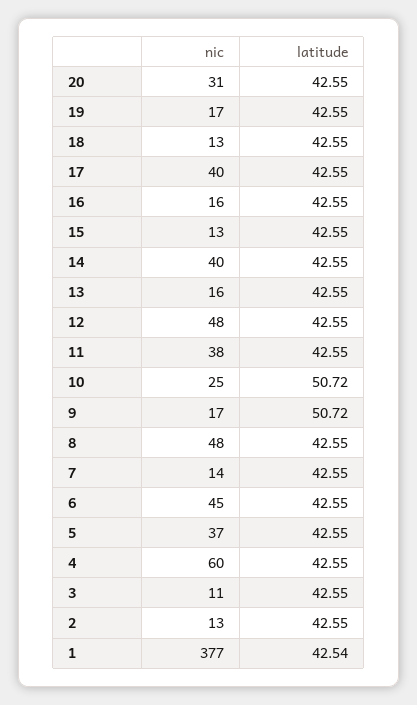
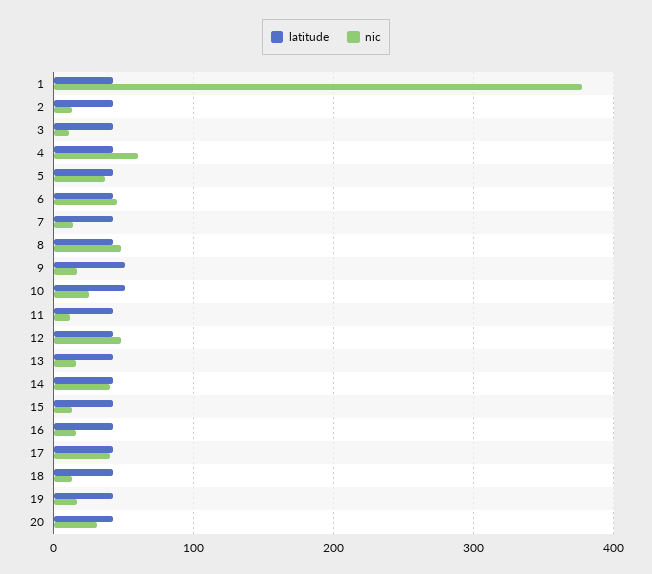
nic, 11: 38 -> 10

